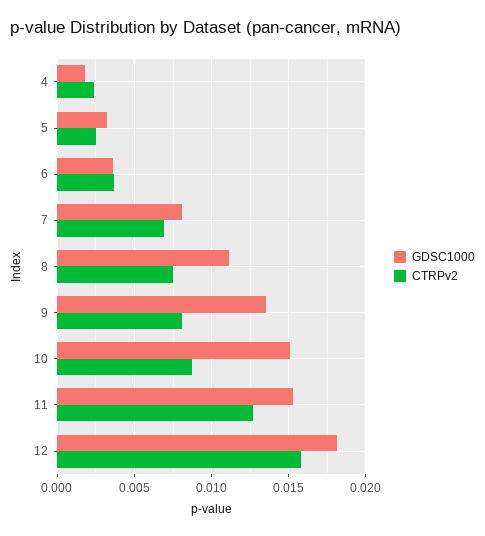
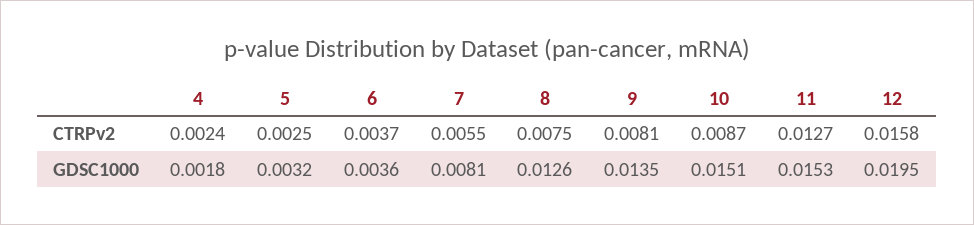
CTRPv2, 7: 0.007 -> 0.0055
GDSC1000, 8: 0.011 -> 0.0126
GDSC1000, 12: 0.018 -> 0.0195

